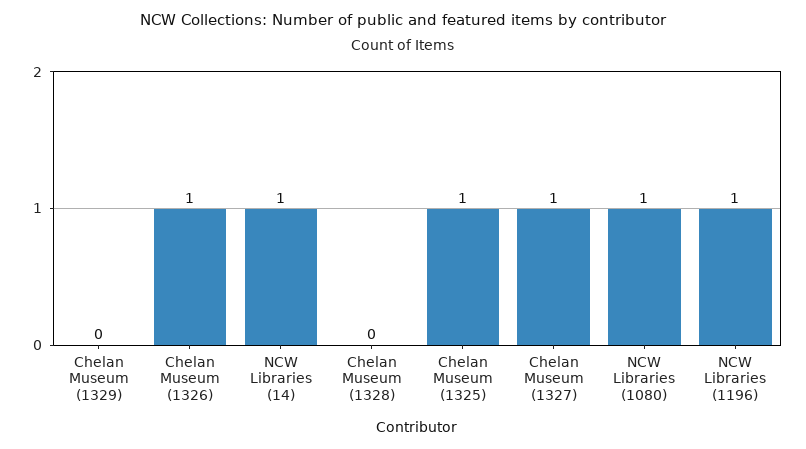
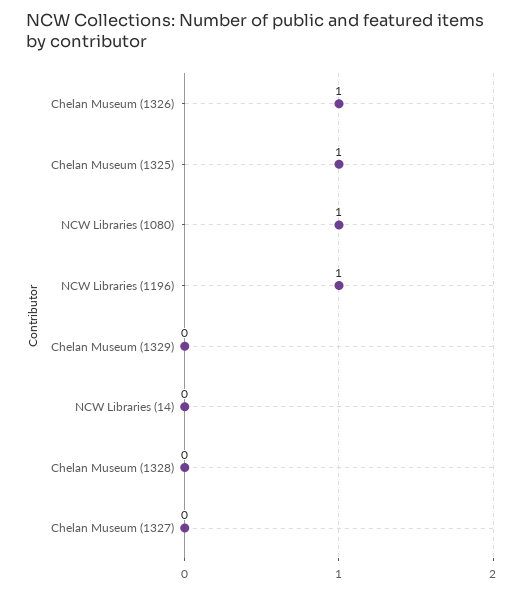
NCW Libraries (14): 1 -> 0
Chelan Museum (1327): 1 -> 0

